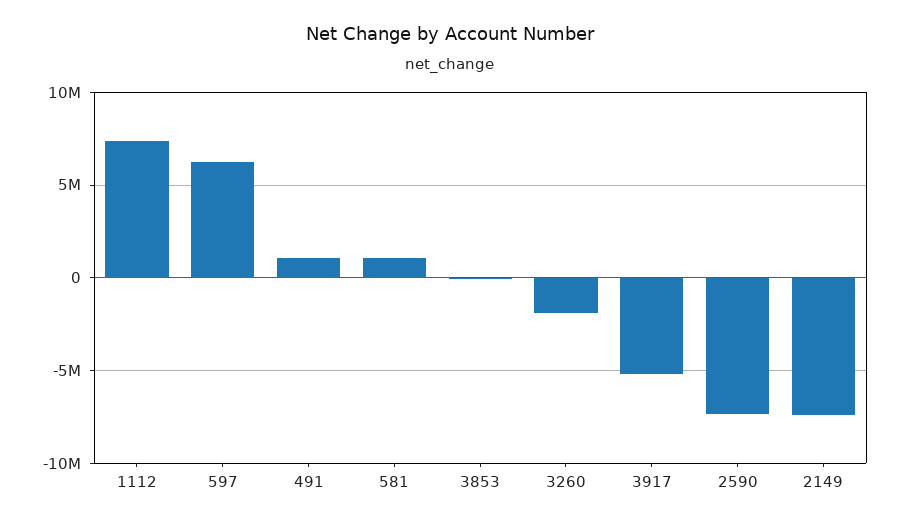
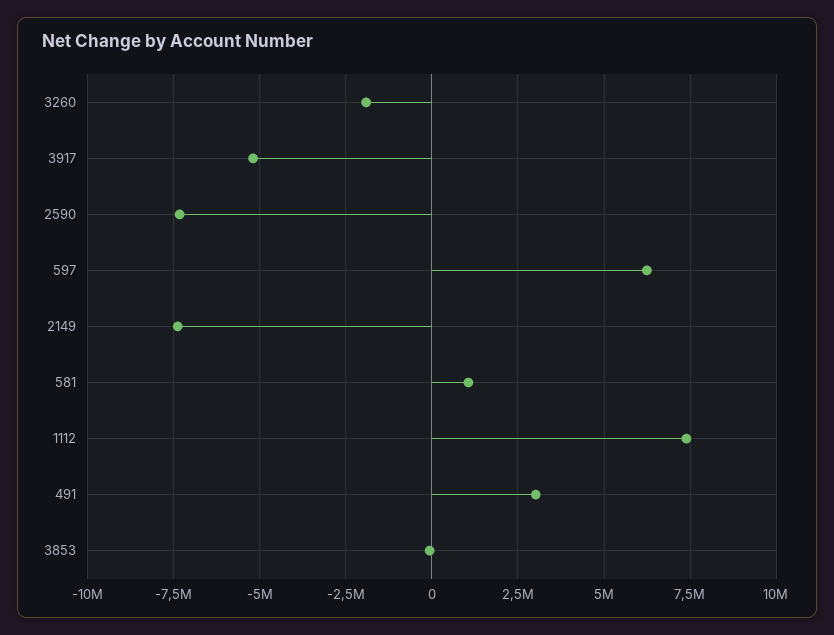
491: 1000000 -> 3000000

